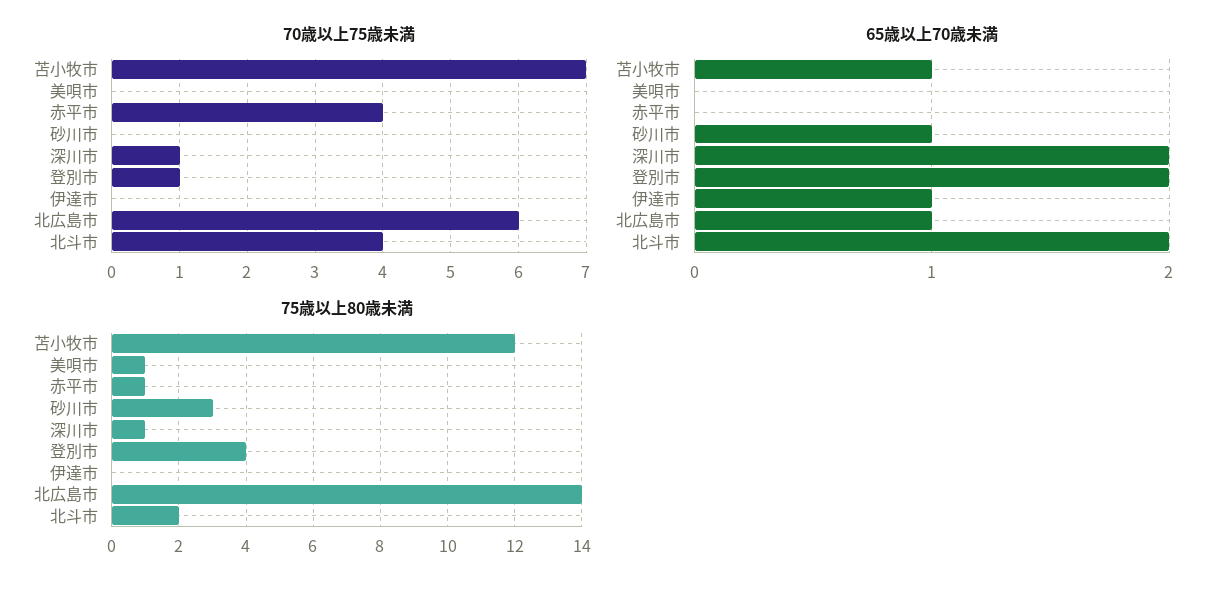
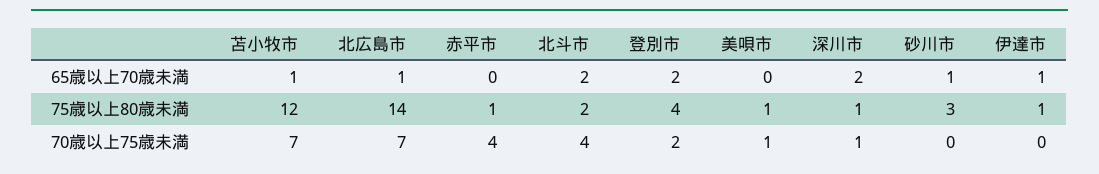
70歳以上75歳未満, 美唄市: 0 -> 1
70歳以上75歳未満, 登別市: 1 -> 2
70歳以上75歳未満, 北広島市: 6 -> 7
75歳以上80歳未満, 伊達市: 0 -> 1

